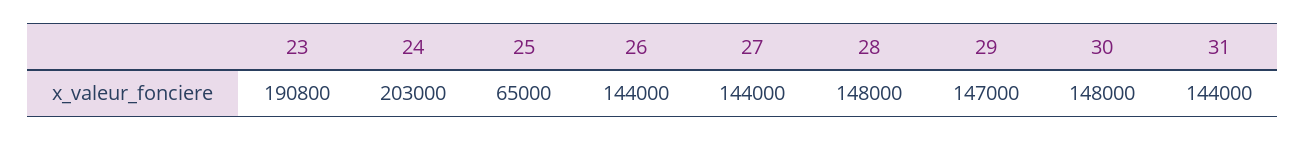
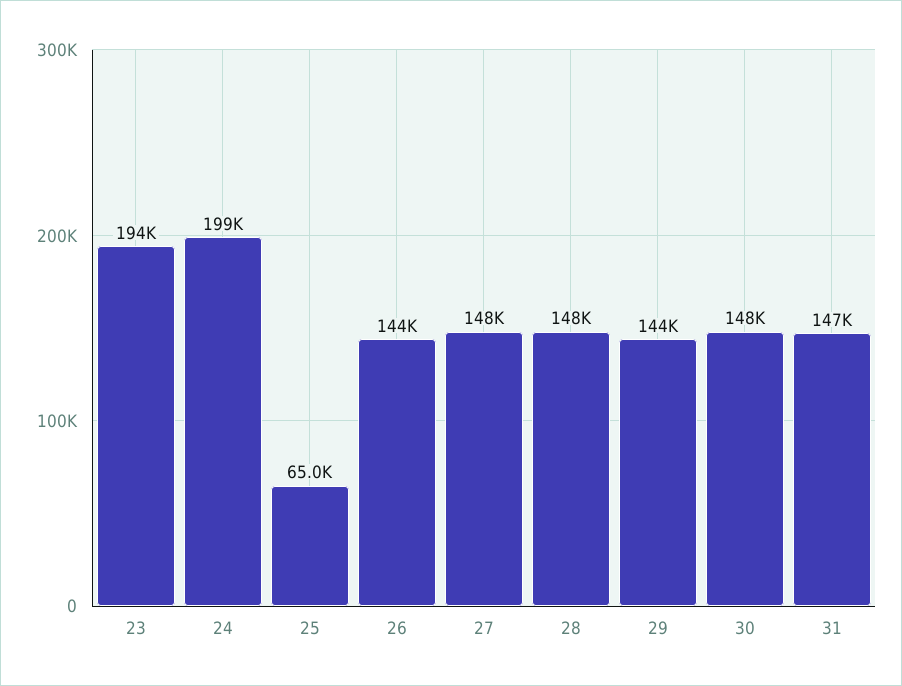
23: 190800 -> 194000
24: 203000 -> 199000
27: 144000 -> 148000
29: 147000 -> 144000
31: 144000 -> 147000

